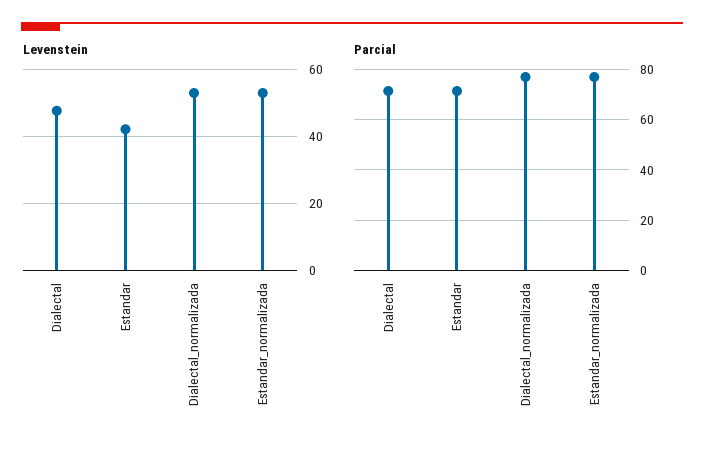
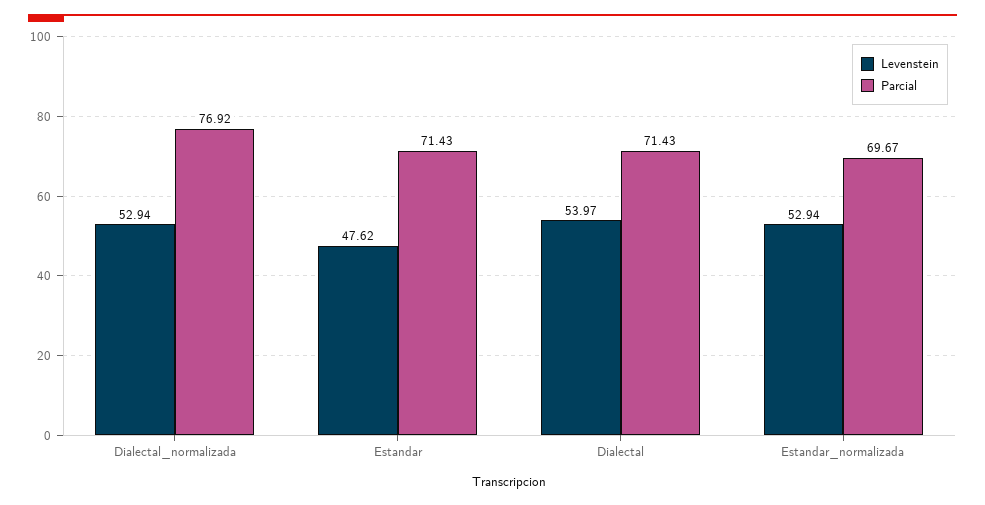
Levenstein, Dialectal: 48 -> 53.97
Levenstein, Estandar: 42 -> 47.62
Parcial, Estandar_normalizada: 77.5 -> 69.67

